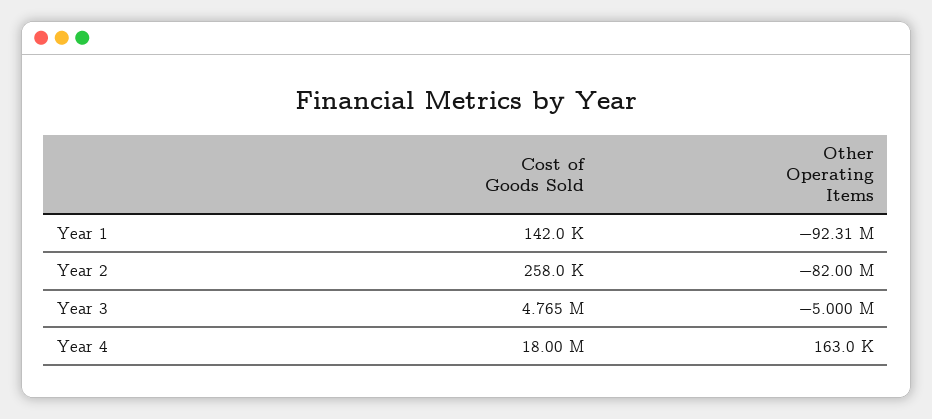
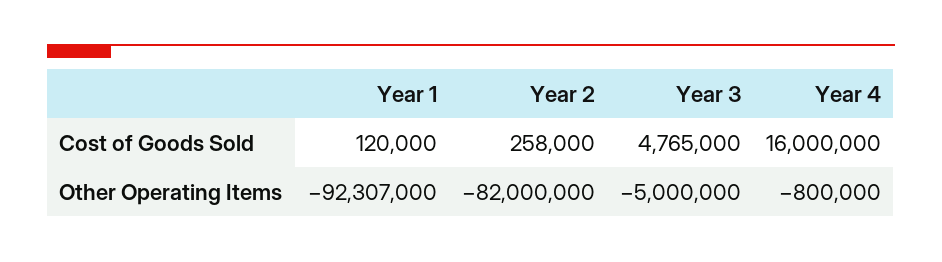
Cost of Goods Sold, Year 1: 142000 -> 120000
Cost of Goods Sold, Year 4: 18000000 -> 16000000
Other Operating Items, Year 4: 163000 -> -800000

